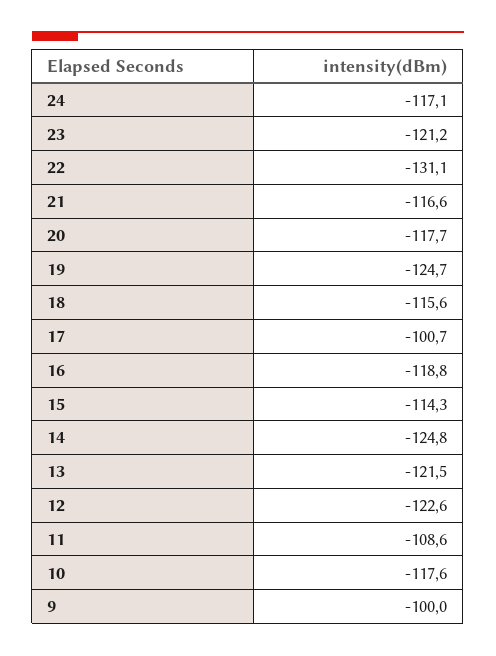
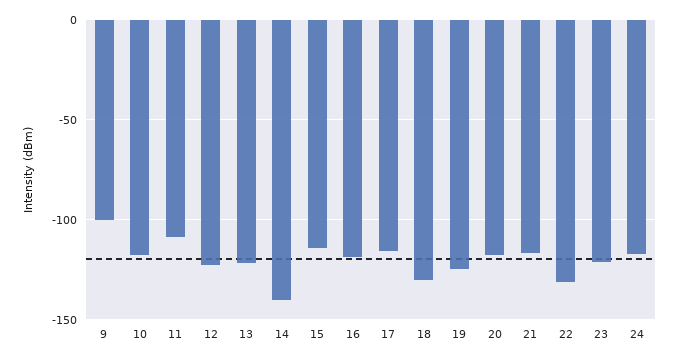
18: -115.6 -> -130
17: -100.7 -> -115
14: -124.8 -> -140

